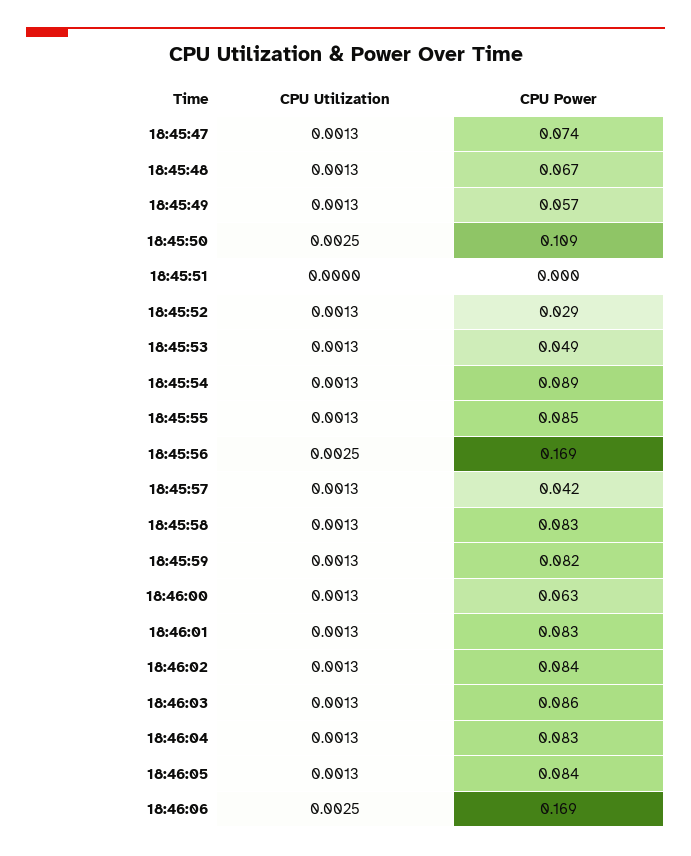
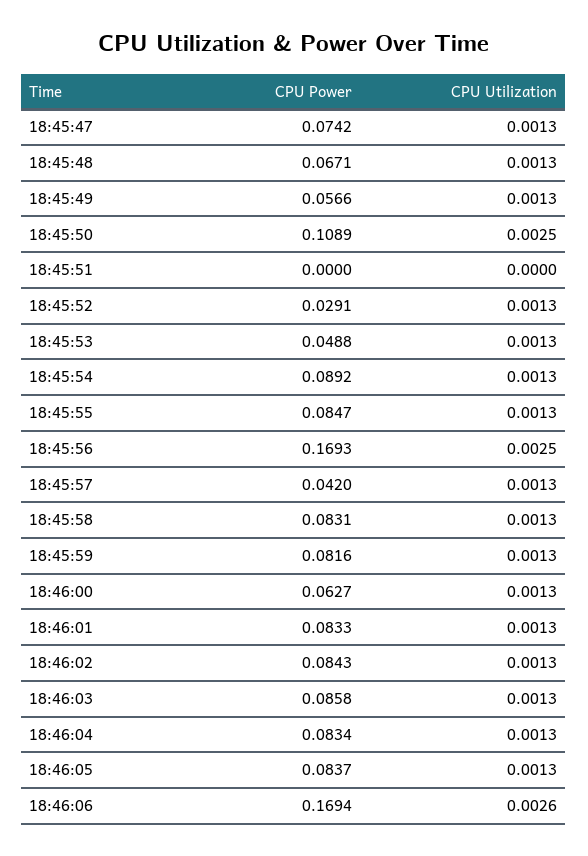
CPU Utilization, 18:46:06: 0.0025 -> 0.0026

